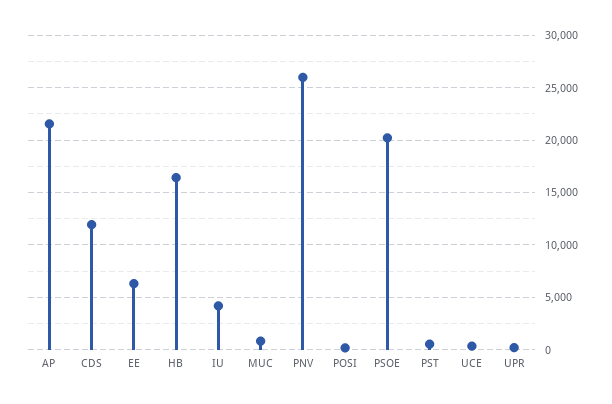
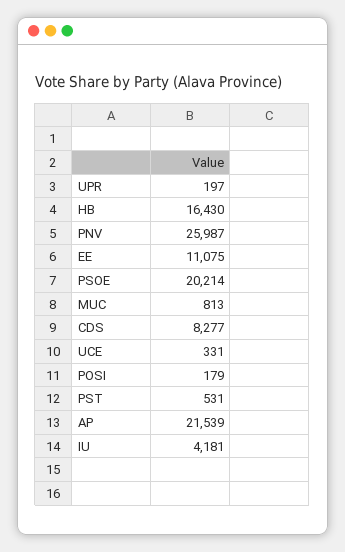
CDS: 12000 -> 8277
EE: 6000 -> 11075

